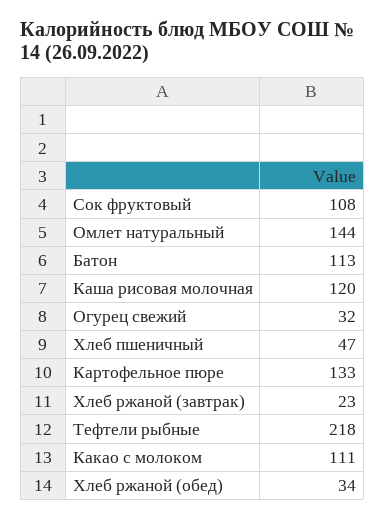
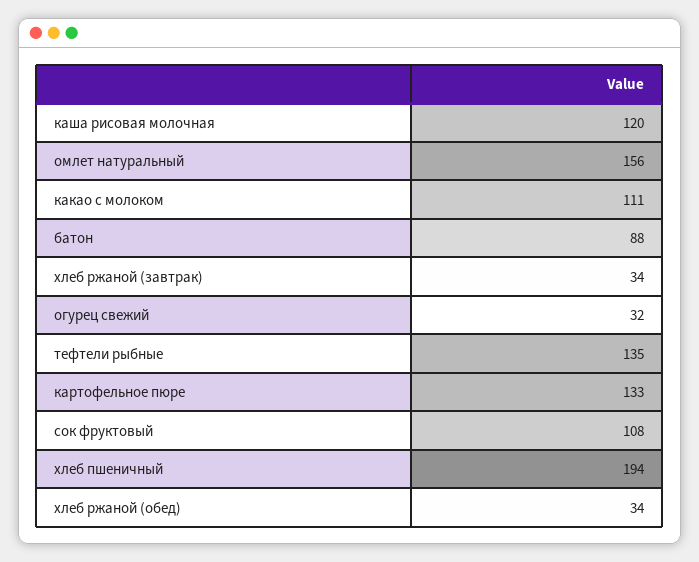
Омлет натуральный: 144 -> 156
Батон: 113 -> 88
Хлеб пшеничный: 47 -> 194
Хлеб ржаной (завтрак): 23 -> 34
Тефтели рыбные: 218 -> 135

